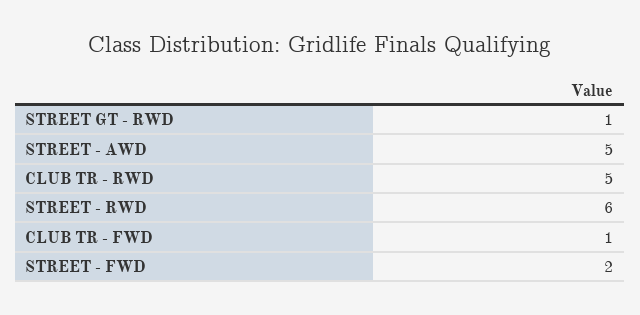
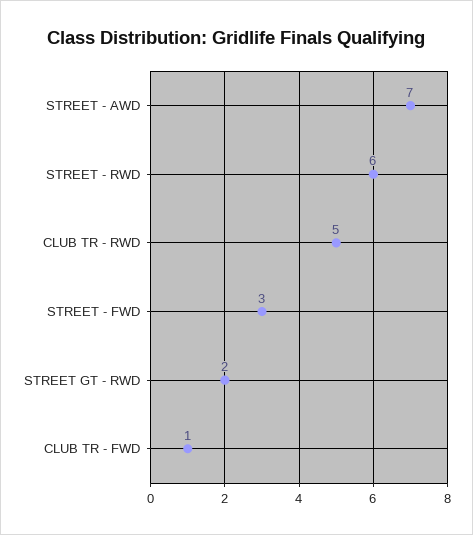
STREET GT - RWD: 1 -> 2
STREET - AWD: 5 -> 7
STREET - FWD: 2 -> 3

